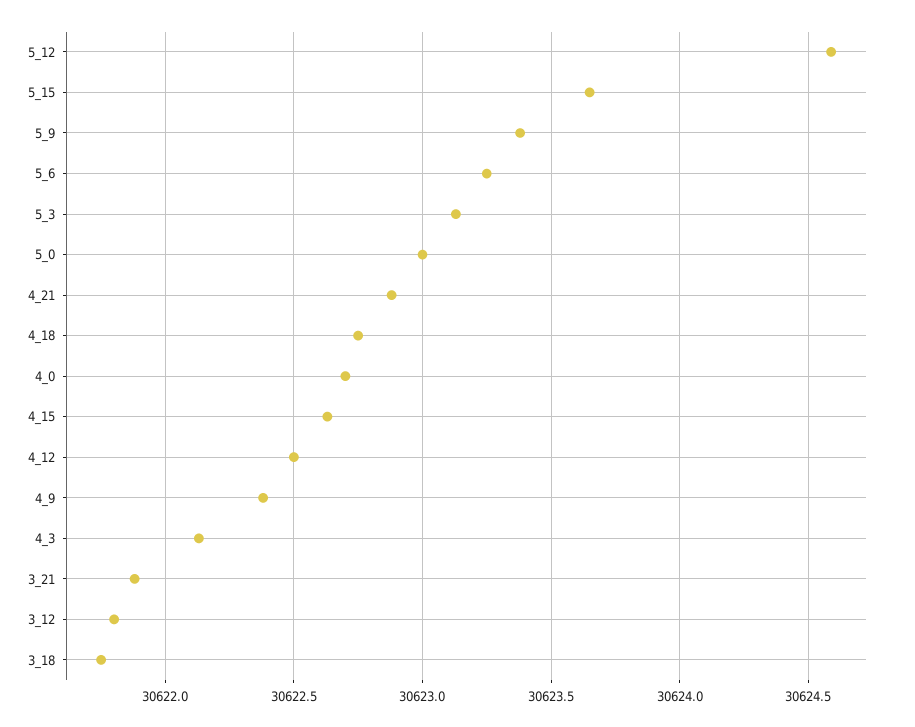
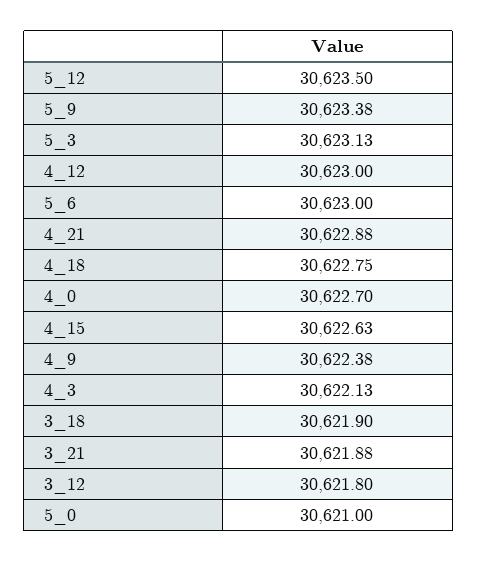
5_12: 30624.6 -> 30623.5
5_15: 30623.65 -> none
5_6: 30623.25 -> 30623
5_0: 30623 -> 30621
4_12: 30622.5 -> 30623
3_18: 30621.75 -> 30621.9

